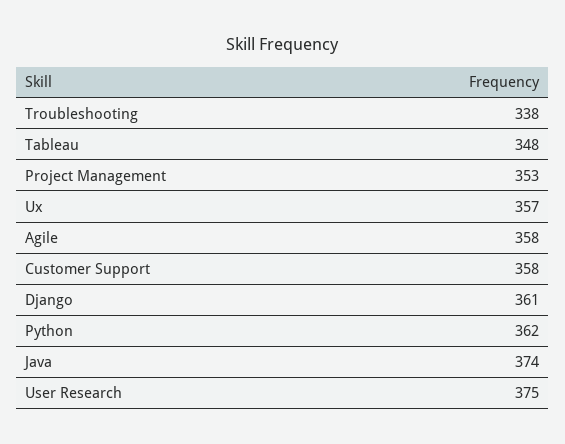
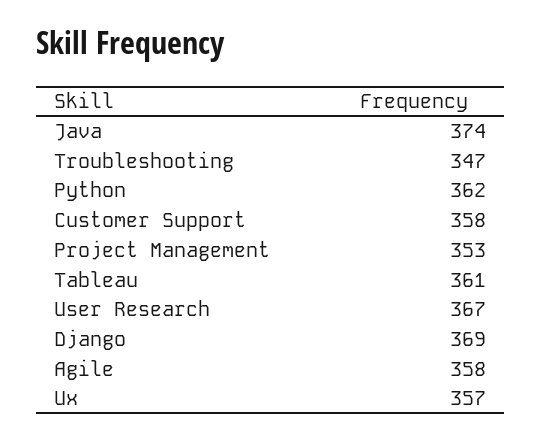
Troubleshooting: 338 -> 347
Tableau: 348 -> 361
Django: 361 -> 369
User Research: 375 -> 367

